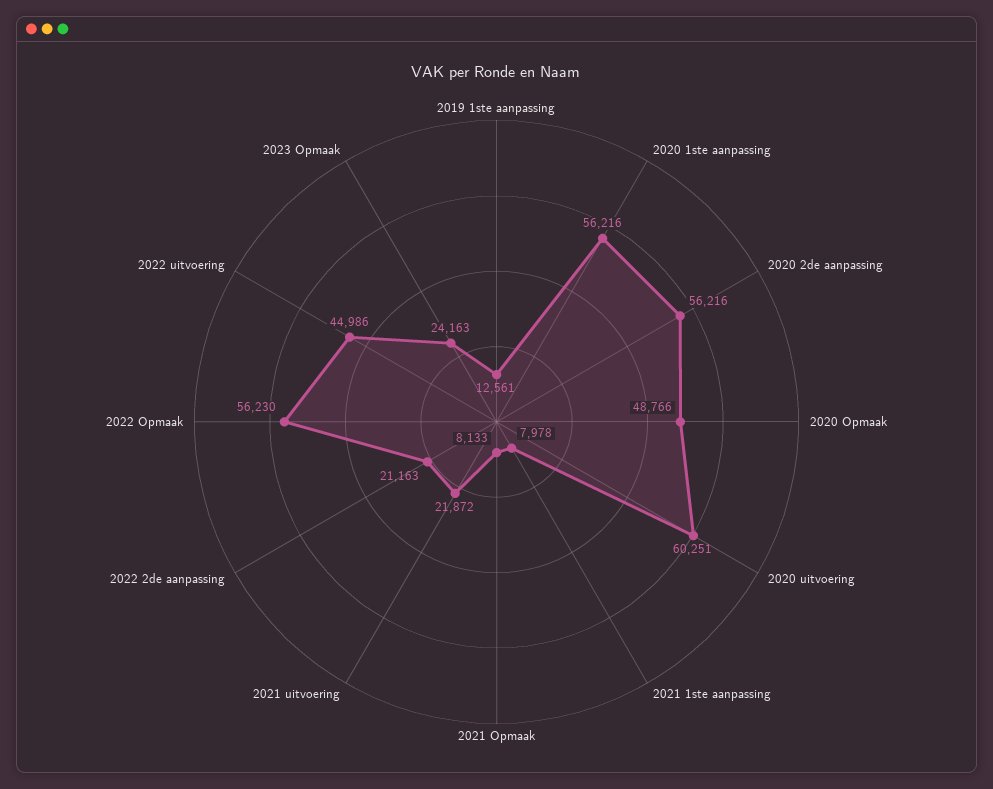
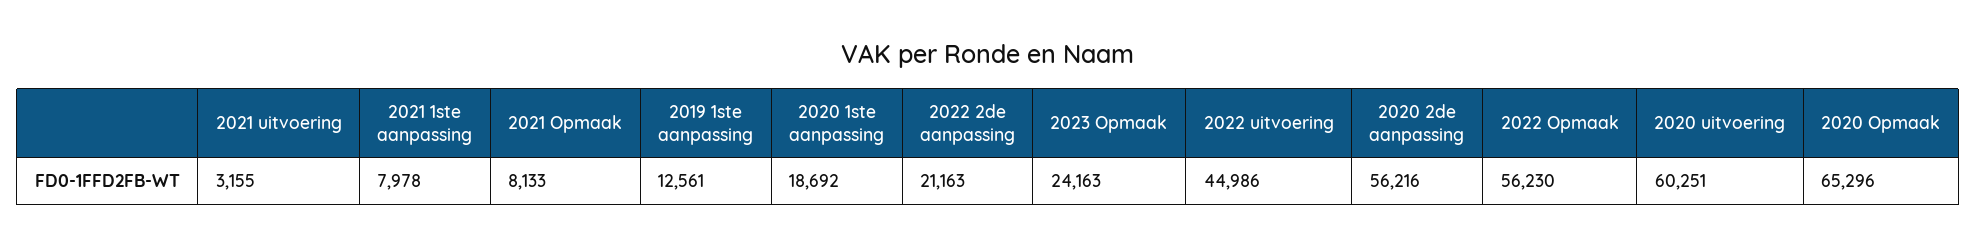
2020 1ste aanpassing: 56216 -> 18692
2020 Opmaak: 48766 -> 65296
2021 uitvoering: 21872 -> 3155

